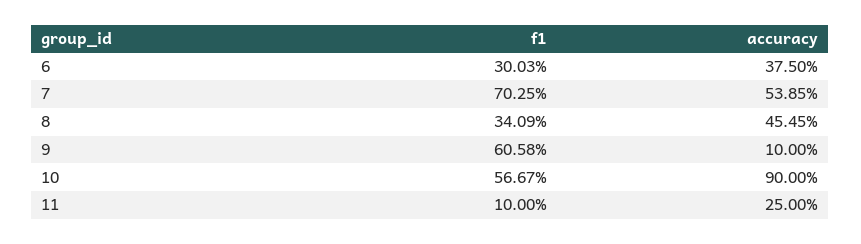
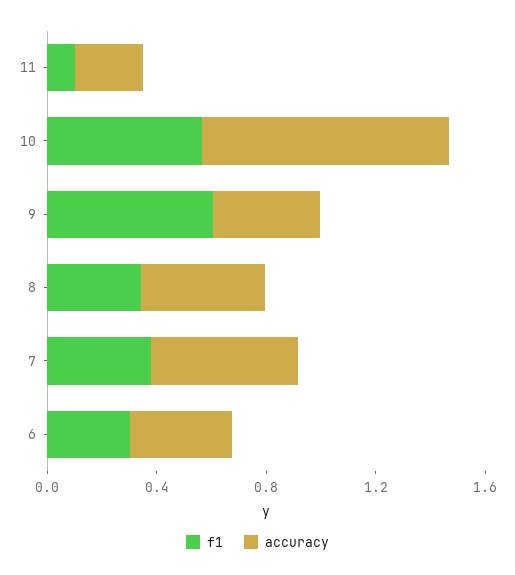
f1, 7: 0.7025 -> 0.4
accuracy, 9: 0.1 -> 0.4

